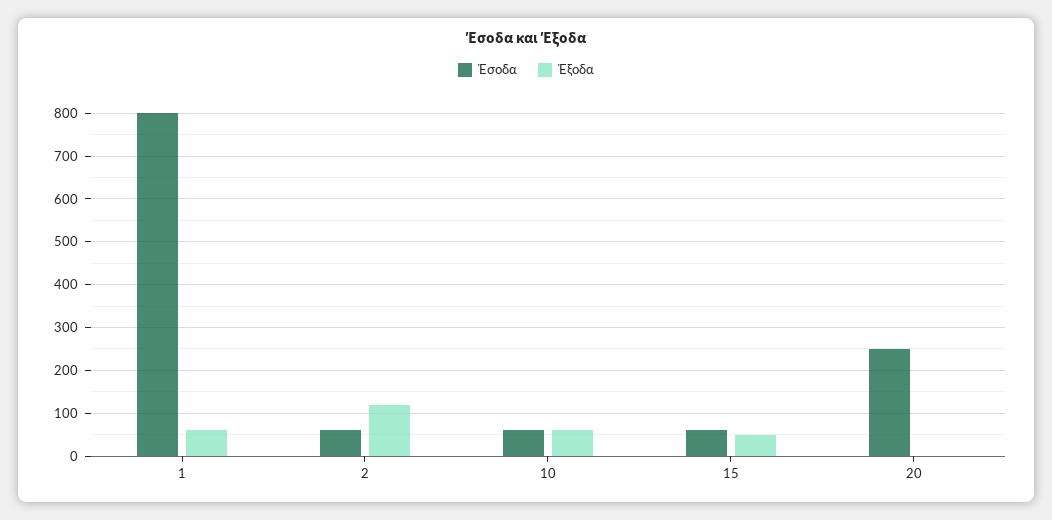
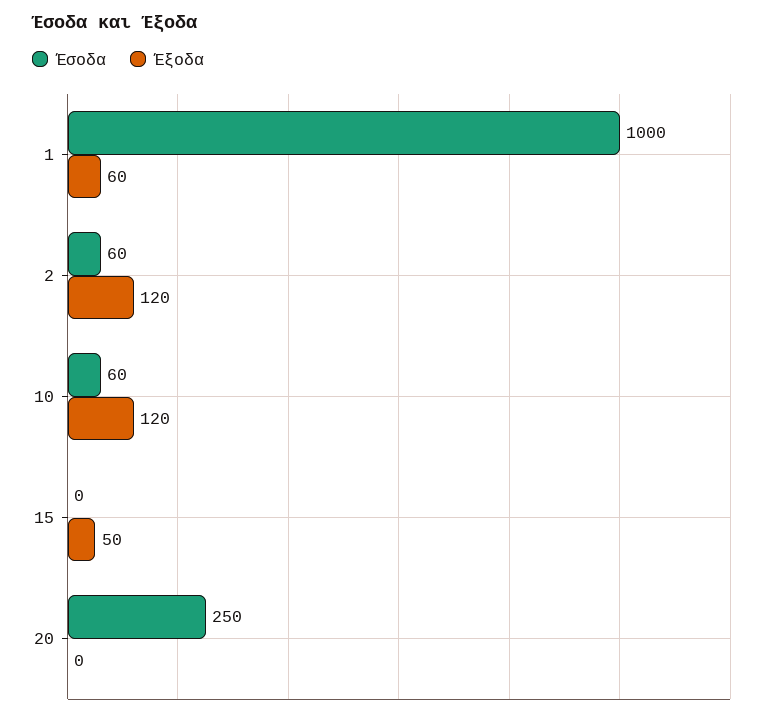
Έσοδα, 1: 800 -> 1000
Έξοδα, 10: 60 -> 120
Έσοδα, 15: 60 -> 0

